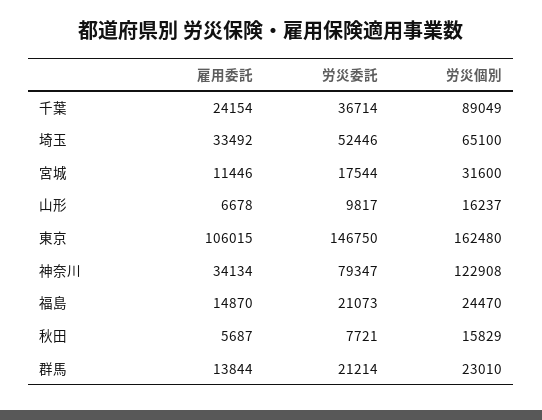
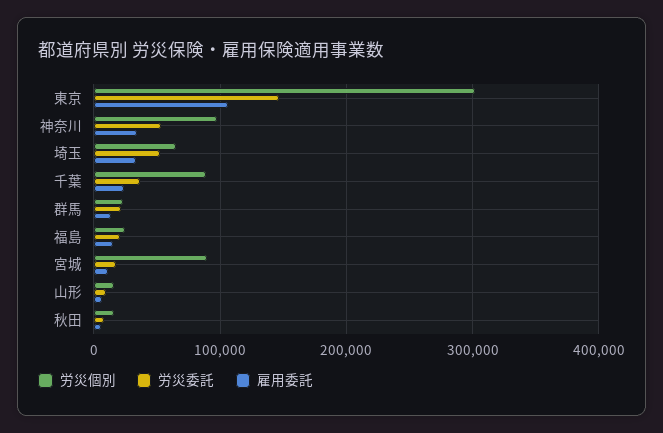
労災個別, 宮城: 31600 -> 90000
労災個別, 東京: 162480 -> 300000
労災委託, 神奈川: 79347 -> 50000
労災個別, 神奈川: 122908 -> 100000

